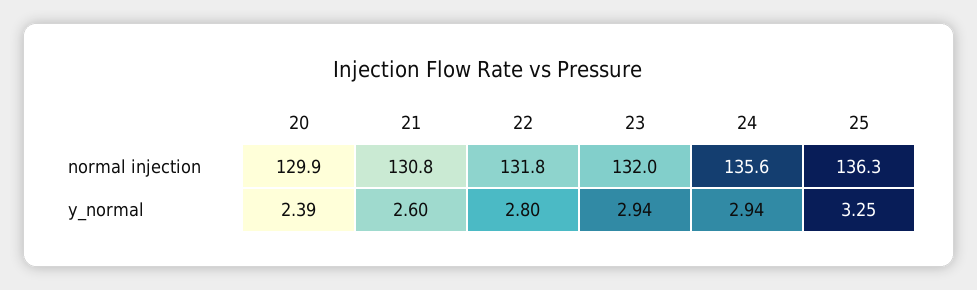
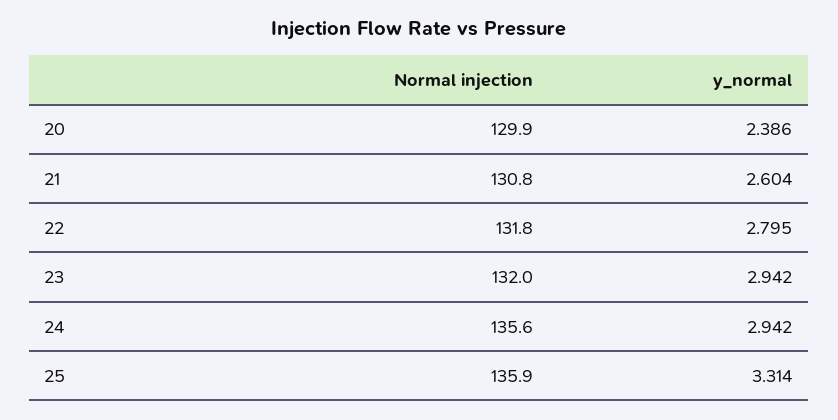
25, normal injection: 136.3 -> 135.9
25, y_normal: 3.25 -> 3.314

